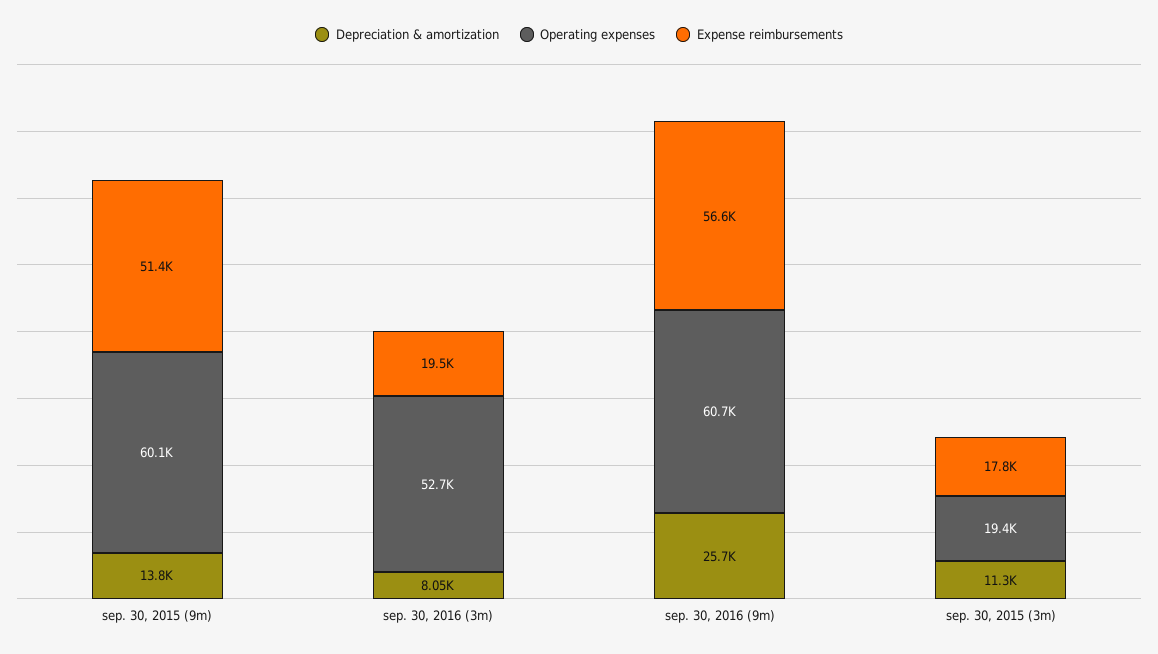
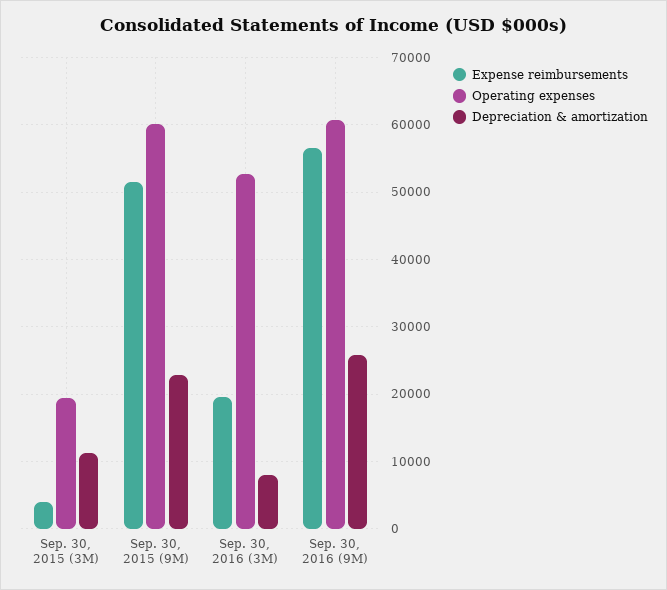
Depreciation & amortization, sep. 30, 2015 (9m): 13800 -> 23000
Expense reimbursements, sep. 30, 2015 (3m): 17800 -> 4000

